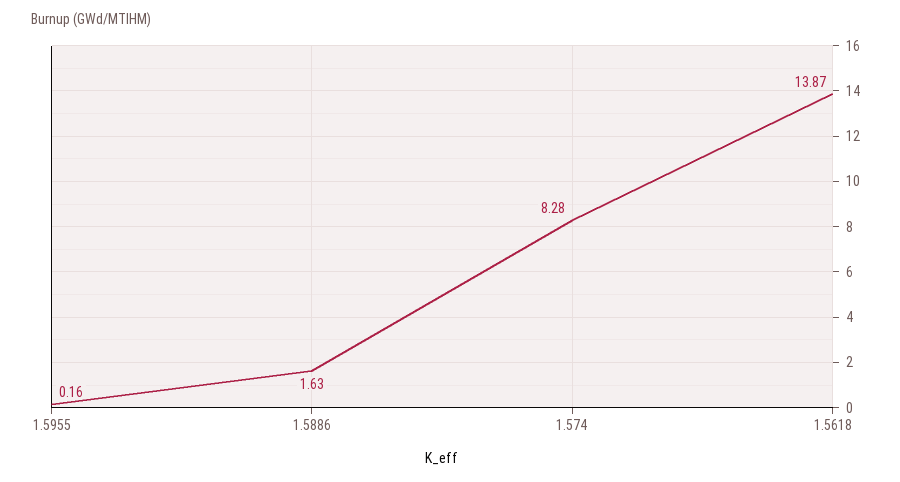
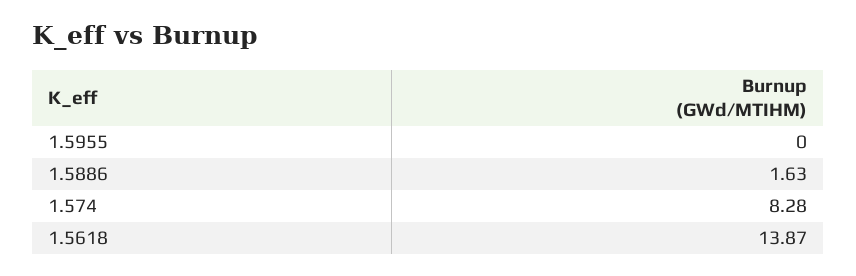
1.5955: 0.16 -> 0

